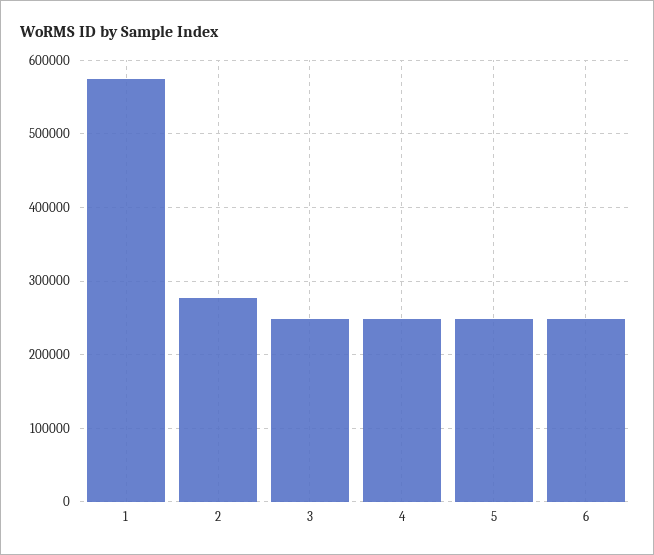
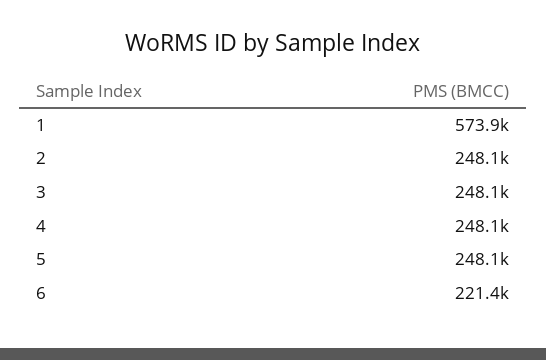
2: 280000 -> 248100
6: 250000 -> 221400

